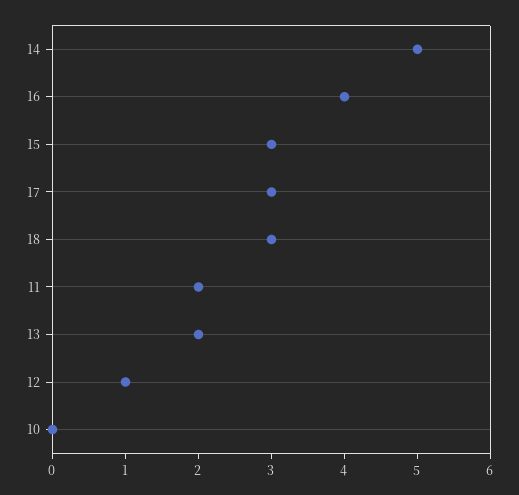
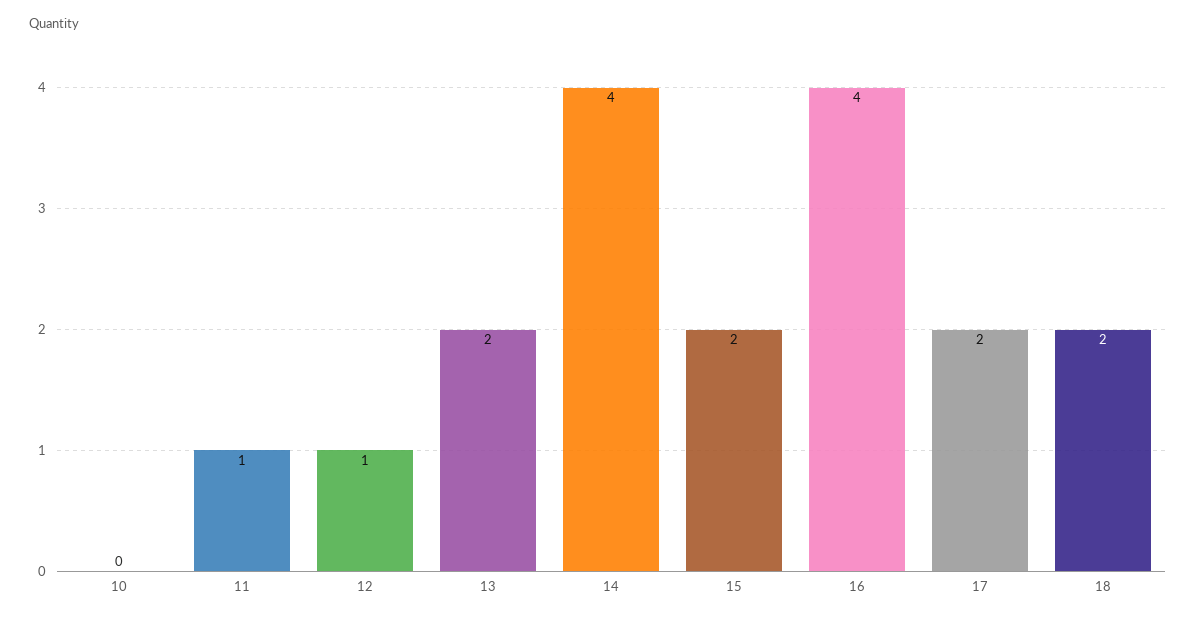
14: 5 -> 4
15: 3 -> 2
17: 3 -> 2
18: 3 -> 2
11: 2 -> 1

